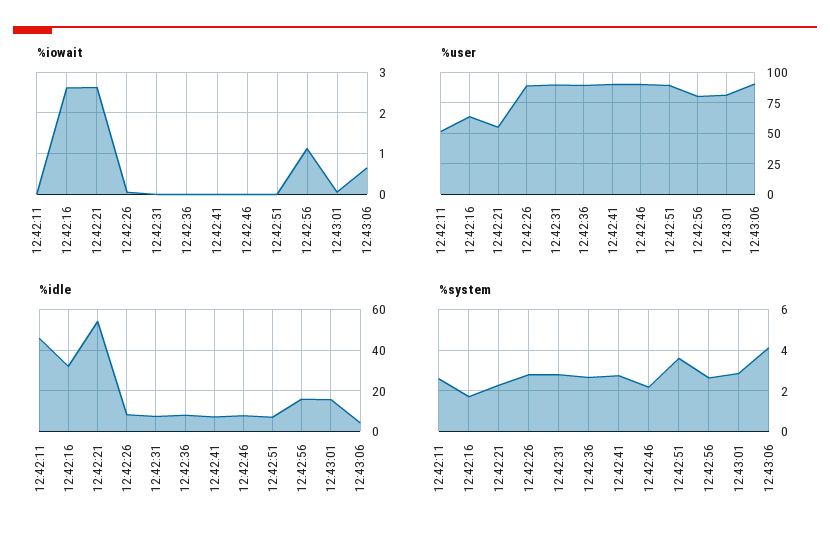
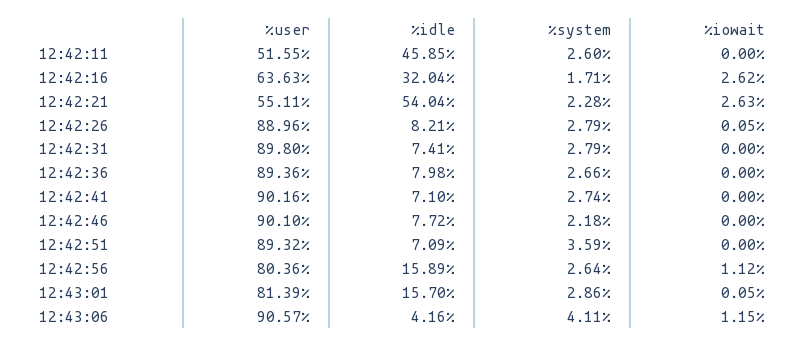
%iowait, 12:43:06: 0.6 -> 1.15

